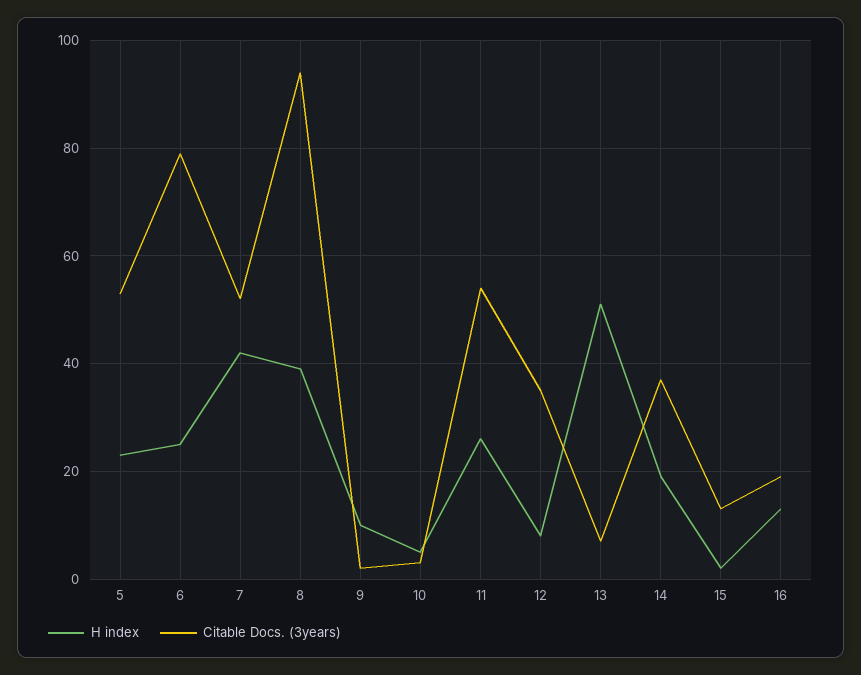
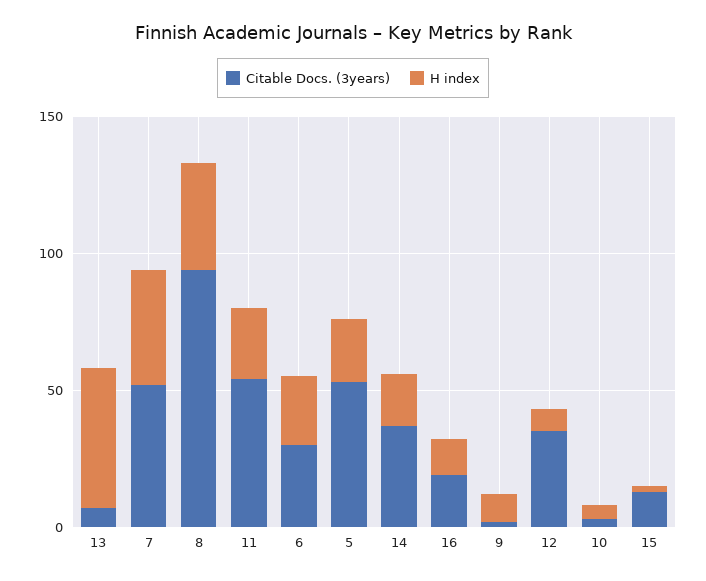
Citable Docs. (3years), 6: 80 -> 30

